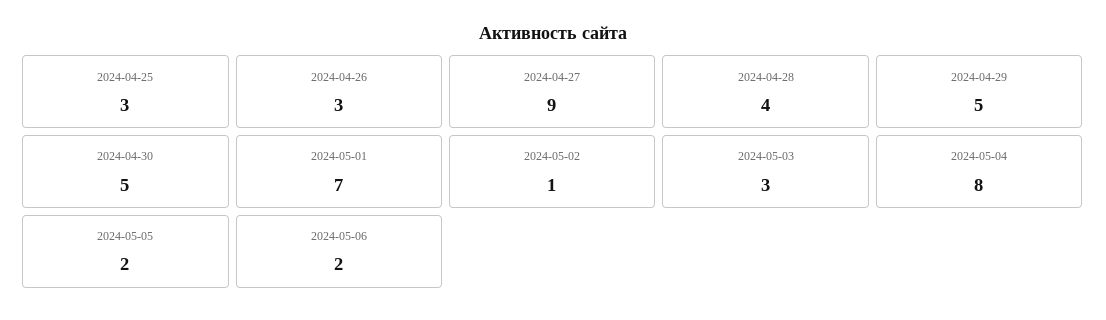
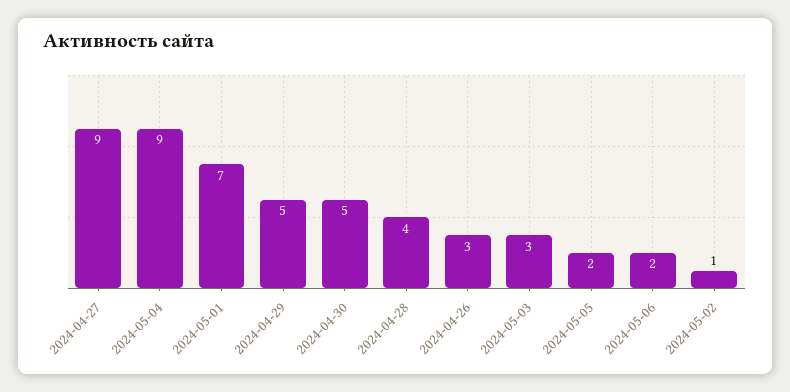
2024-04-25: 3 -> none
2024-05-04: 8 -> 9

